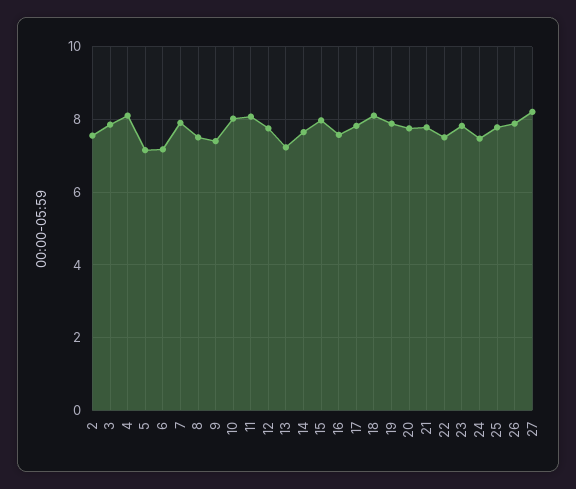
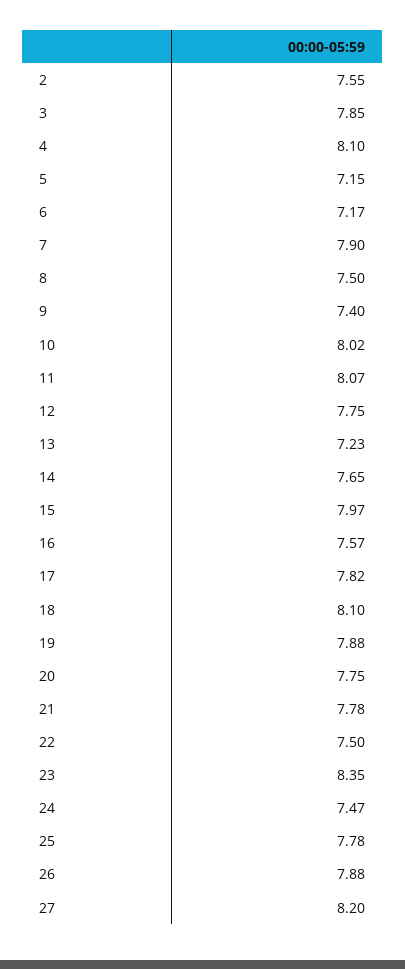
23: 7.8 -> 8.35

